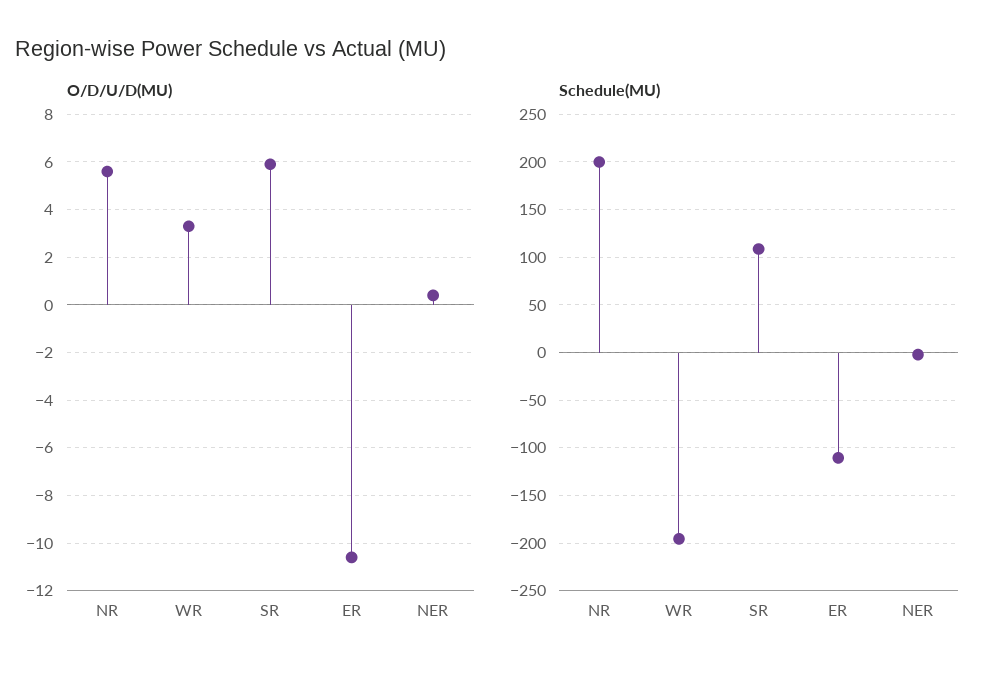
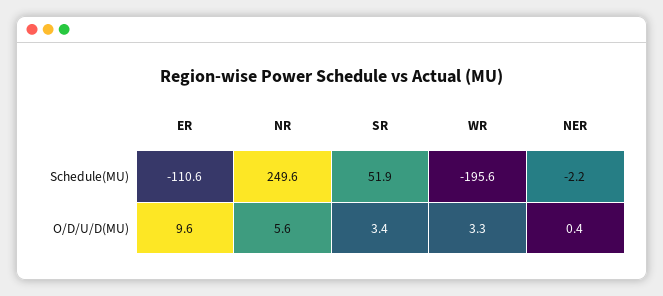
O/D/U/D(MU), SR: 6 -> 3.4
O/D/U/D(MU), ER: -10.5 -> 9.6
Schedule(MU), NR: 200 -> 249.6
Schedule(MU), SR: 110 -> 51.9

